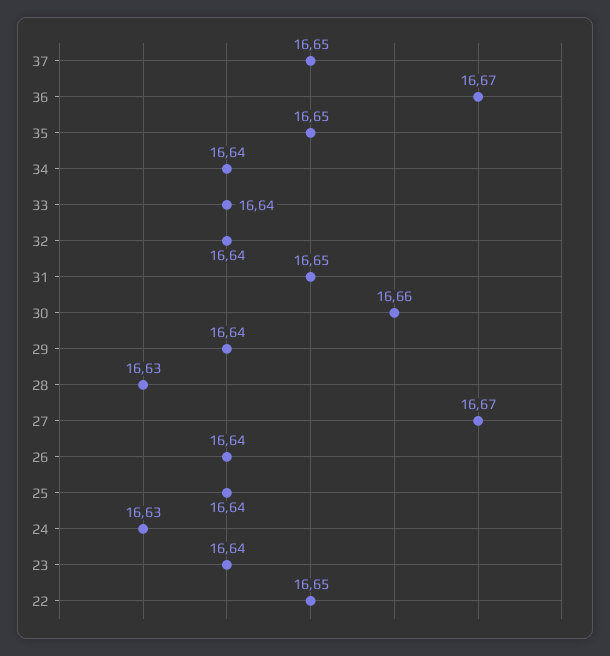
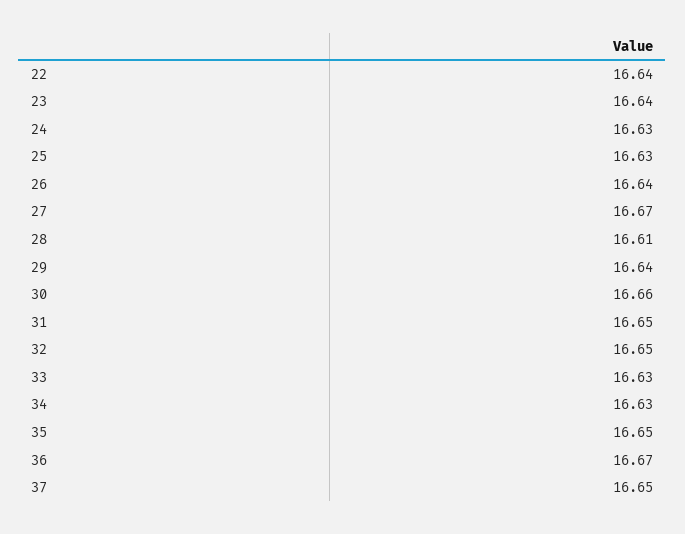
34: 16.64 -> 16.63
33: 16.64 -> 16.63
32: 16.64 -> 16.65
28: 16.63 -> 16.61
25: 16.64 -> 16.63
22: 16.65 -> 16.64

